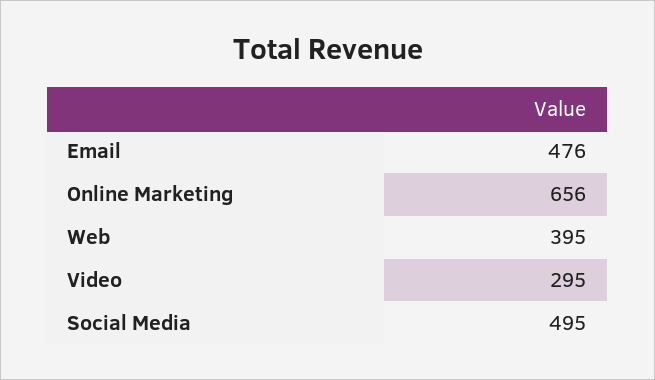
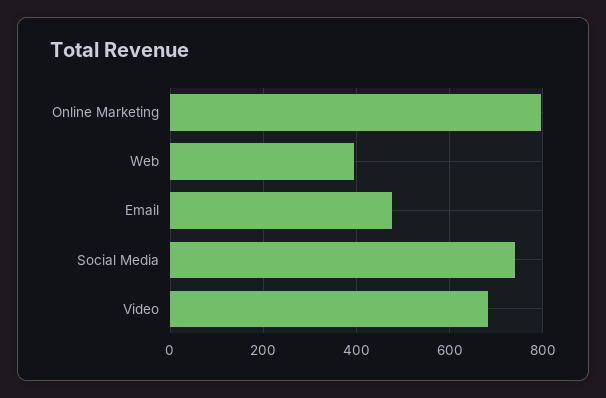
Online Marketing: 656 -> 800
Video: 295 -> 680
Social Media: 495 -> 740

